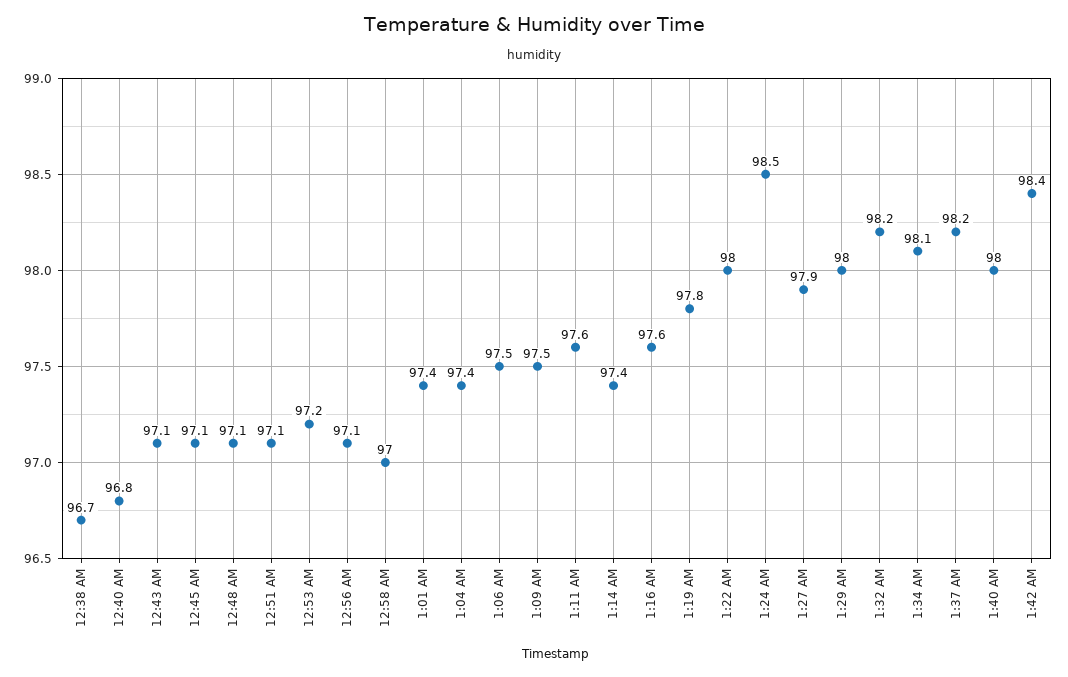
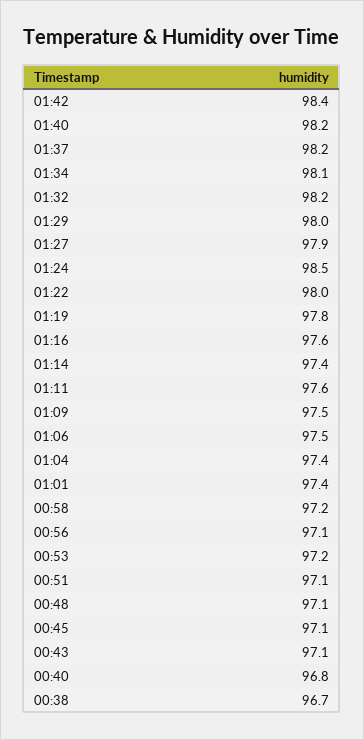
12:58 AM: 97 -> 97.2
1:40 AM: 98 -> 98.2

